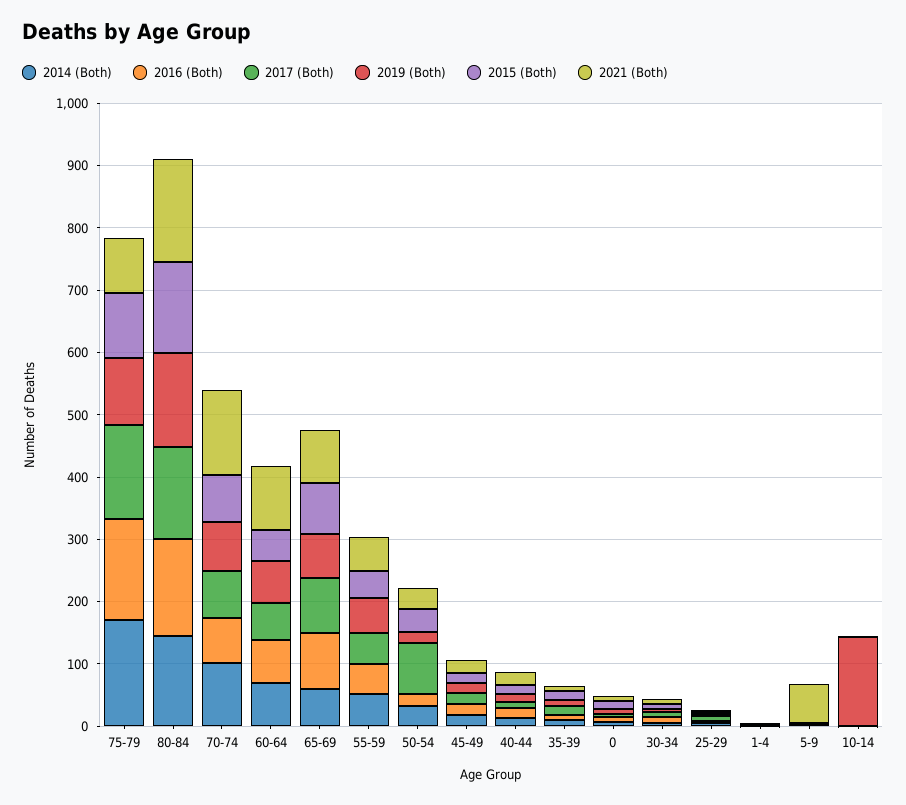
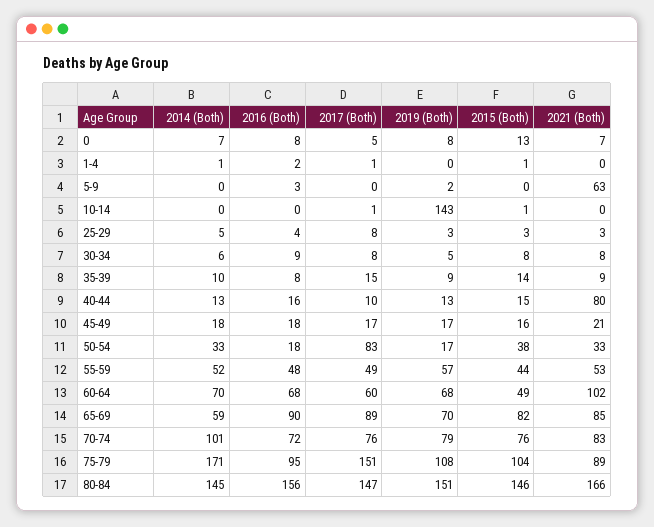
2016 (Both), 75-79: 160 -> 95
2021 (Both), 70-74: 140 -> 83
2021 (Both), 40-44: 20 -> 80

